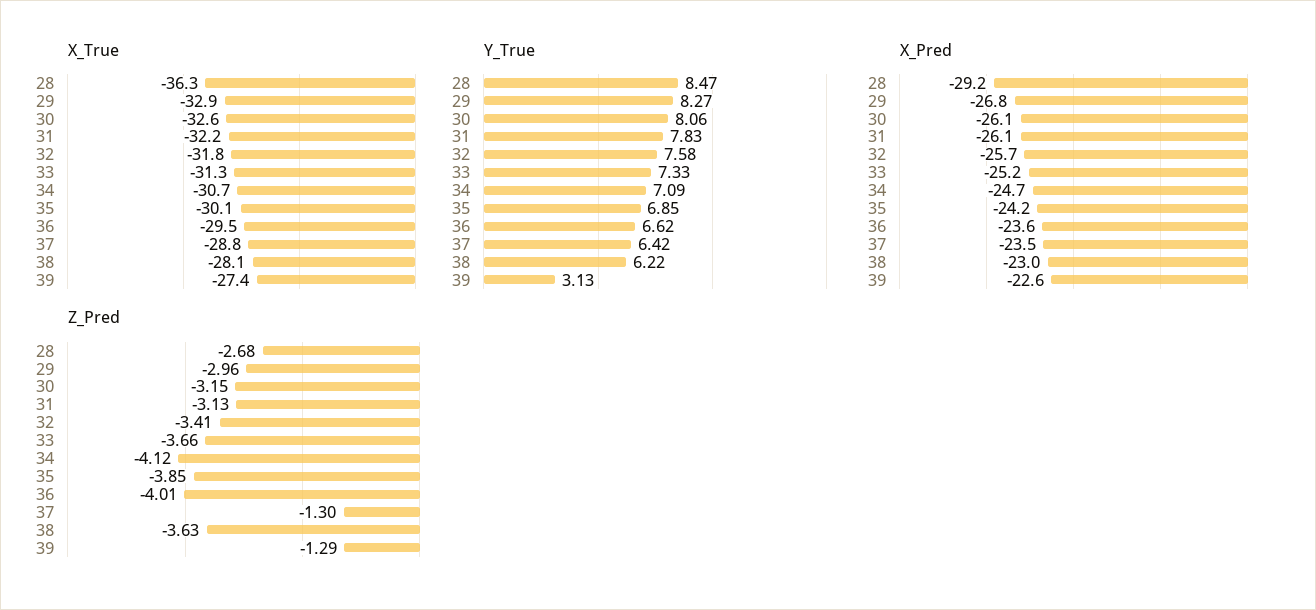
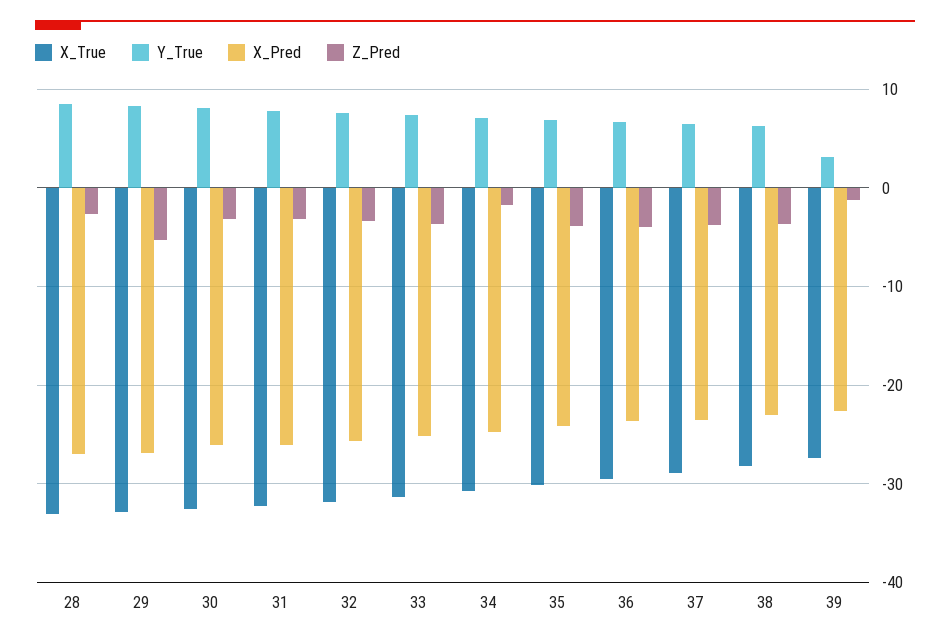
X_True, 28: -36.3 -> -33
X_Pred, 28: -29.2 -> -27
Z_Pred, 29: -2.96 -> -5
Z_Pred, 34: -4.12 -> -2
Z_Pred, 37: -1.3 -> -4

